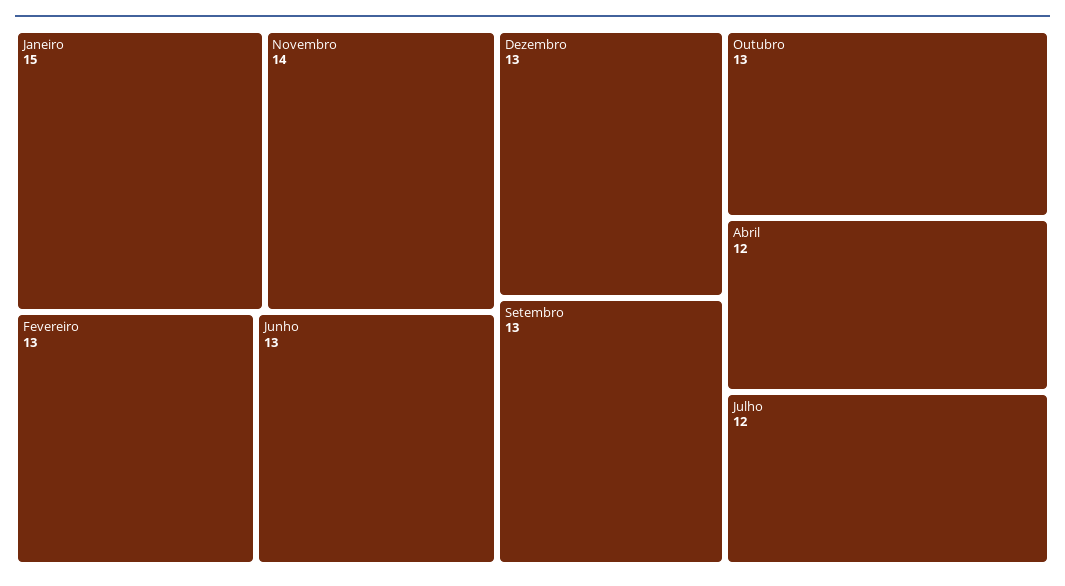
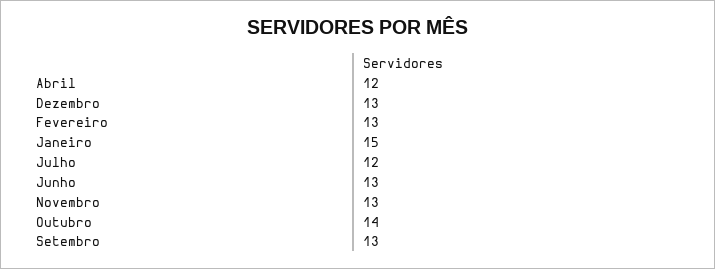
Novembro: 14 -> 13
Outubro: 13 -> 14

